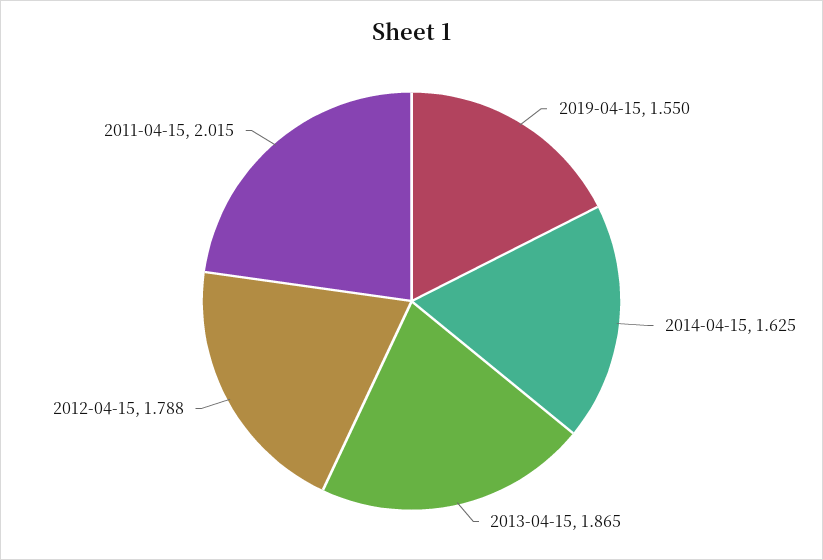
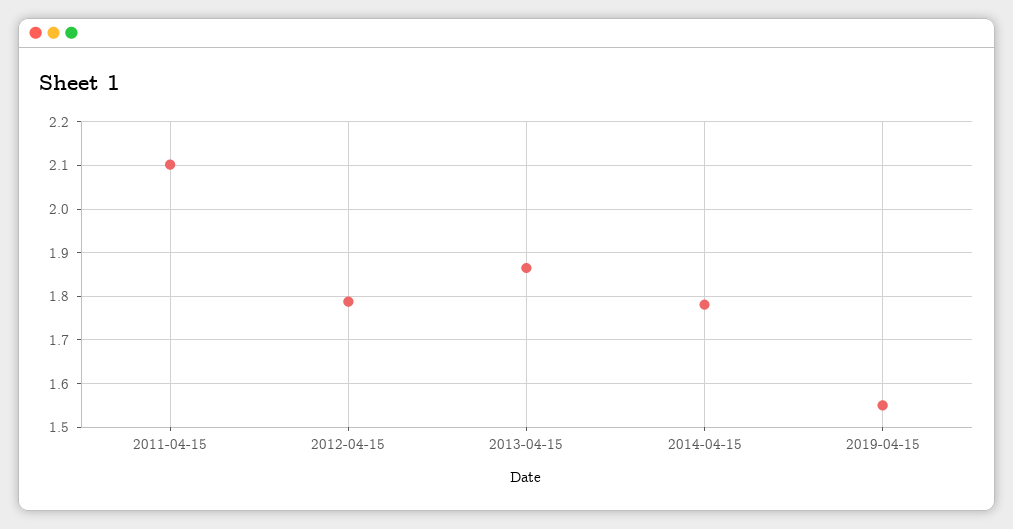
2014-04-15: 1.625 -> 1.78
2011-04-15: 2.015 -> 2.1

